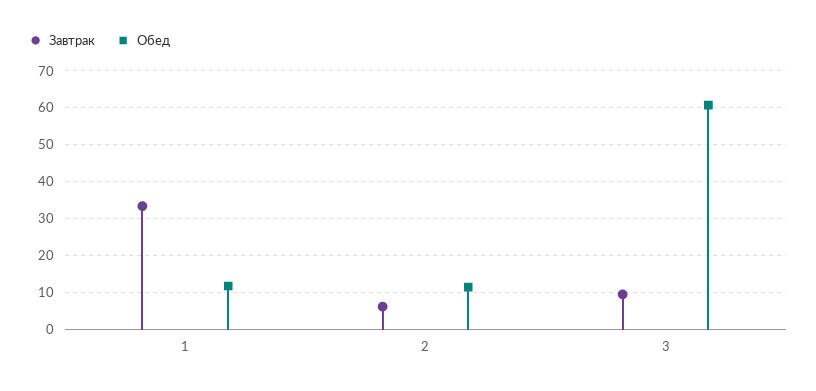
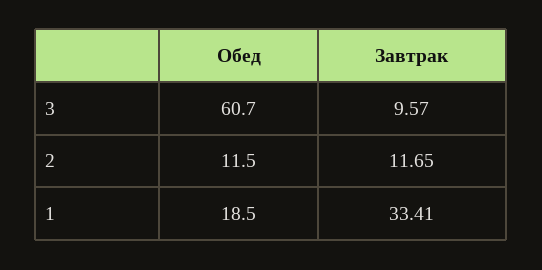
Обед, 1: 12 -> 18.5
Завтрак, 2: 6 -> 11.65

